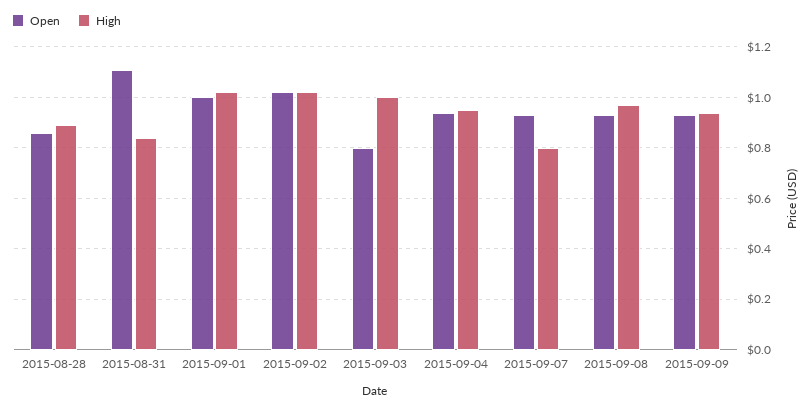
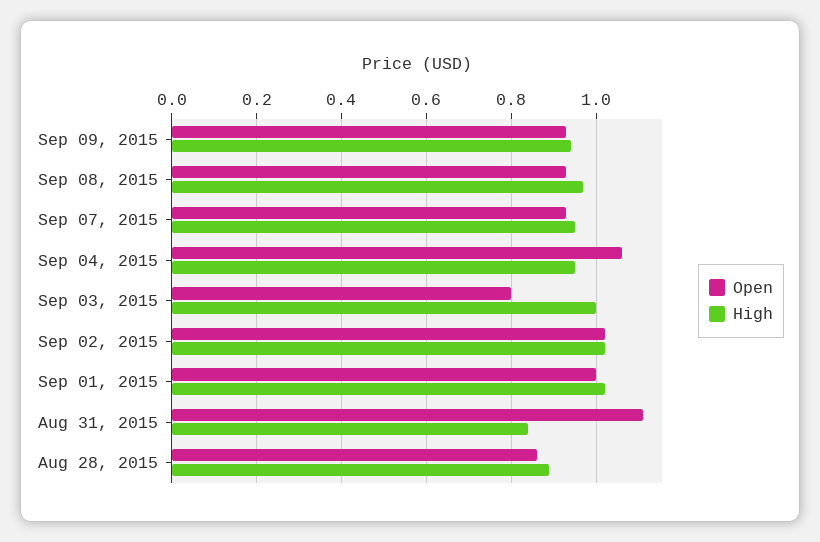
Open, 2015-09-04: 0.95 -> 1.05
High, 2015-09-07: 0.8 -> 0.95

